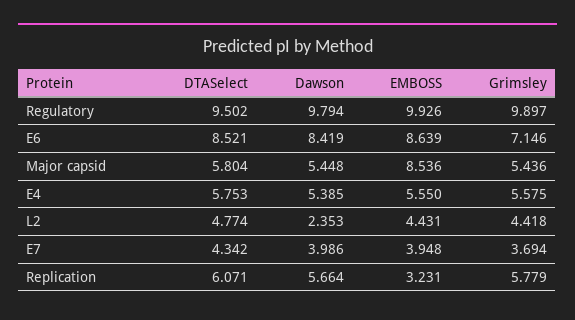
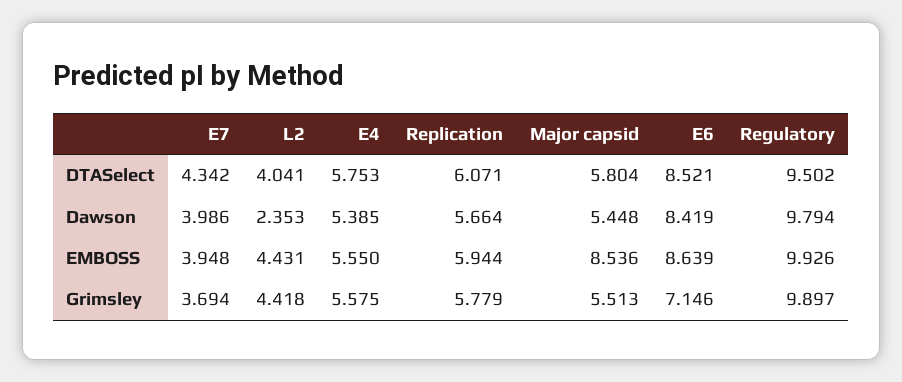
Grimsley, Major capsid: 5.436 -> 5.513
DTASelect, L2: 4.774 -> 4.041
EMBOSS, Replication: 3.231 -> 5.944

